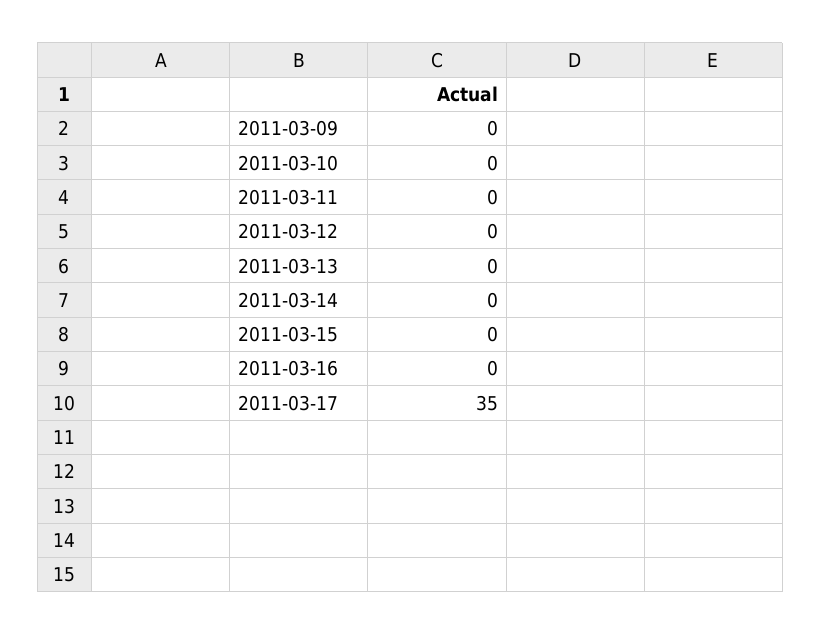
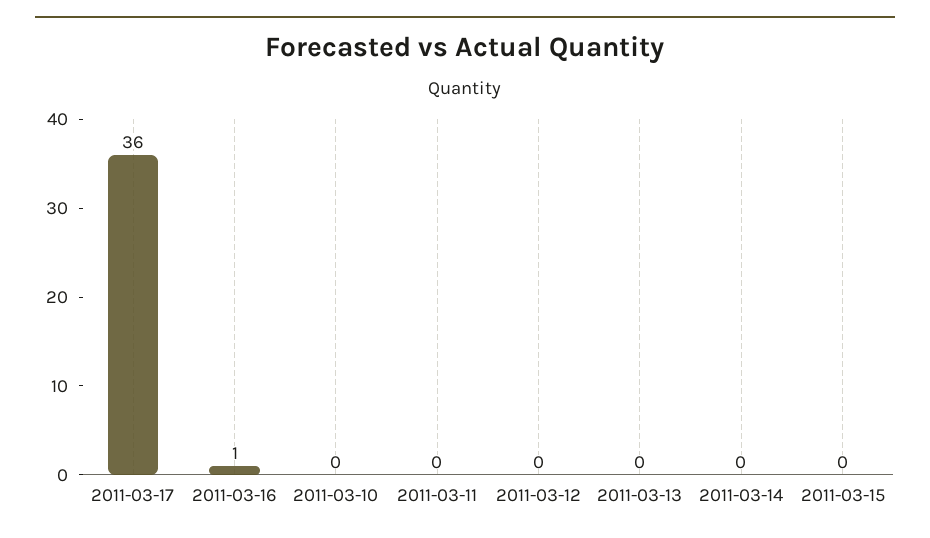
2011-03-09: 0 -> none
2011-03-16: 0 -> 1
2011-03-17: 35 -> 36

